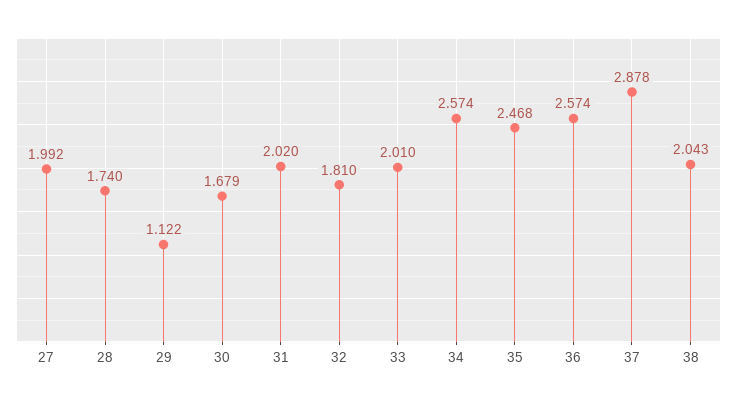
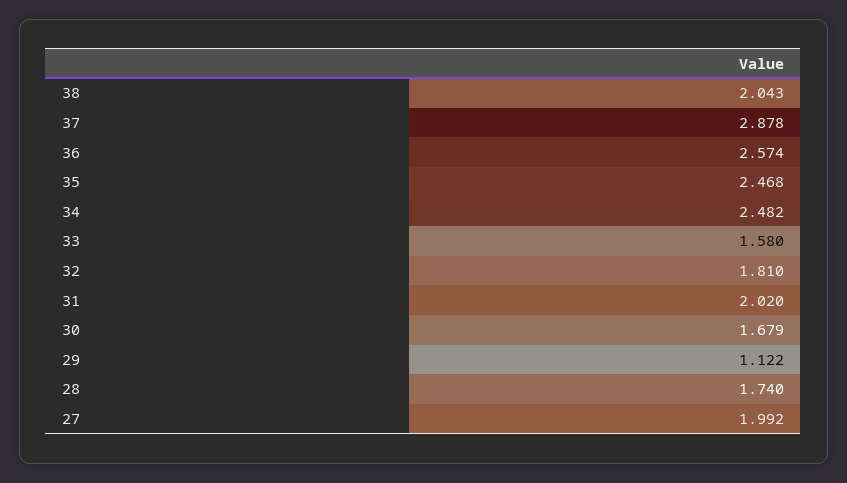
33: 2.01 -> 1.58
34: 2.574 -> 2.482

